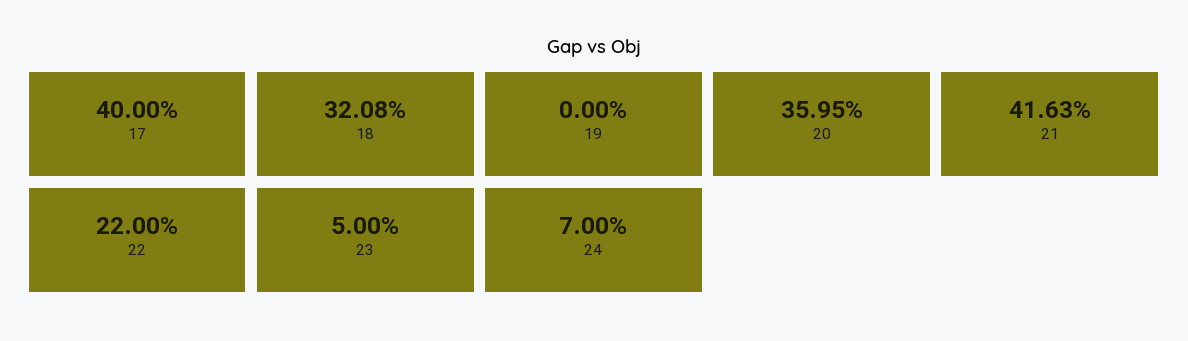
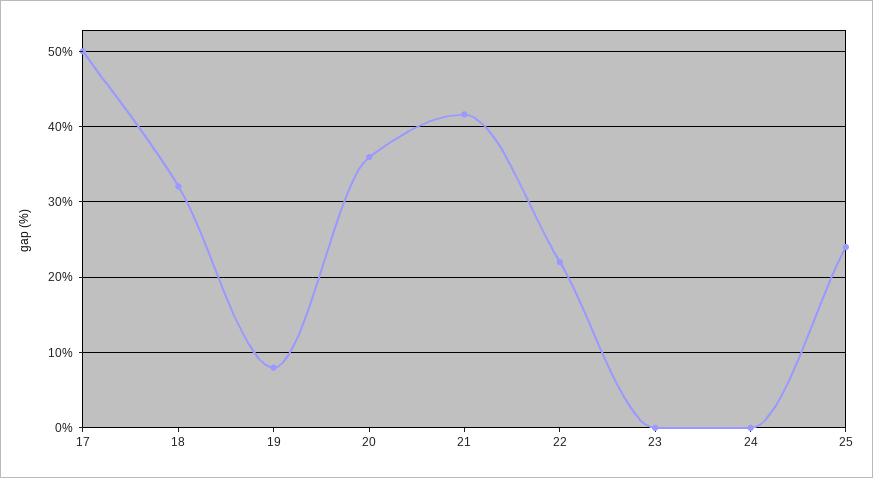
17: 40 -> 50
19: 0 -> 8
23: 5 -> 0
24: 7 -> 0
25: none -> 24

